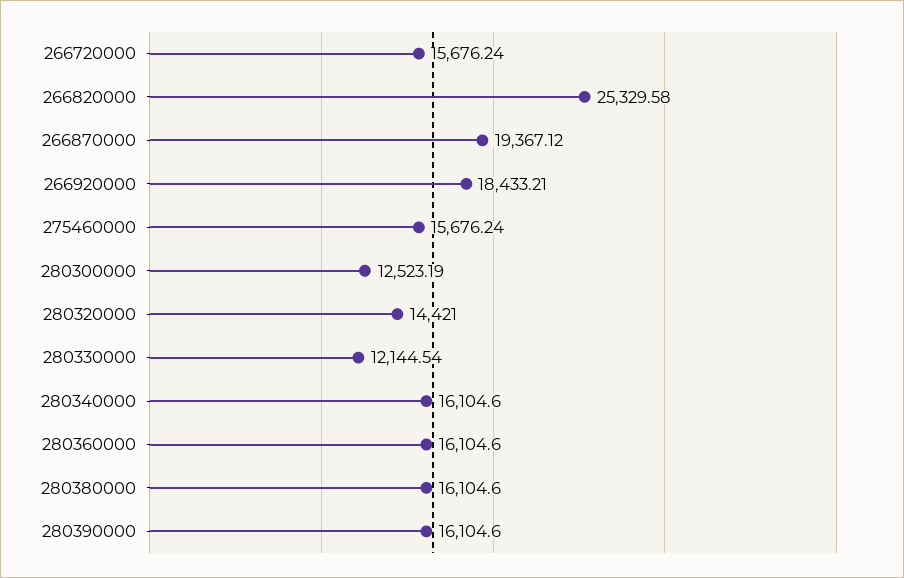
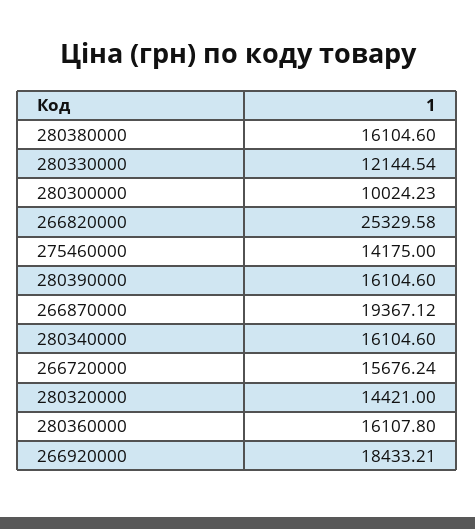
275460000: 15676.24 -> 14175
280300000: 12523.19 -> 10024.23
280360000: 16104.6 -> 16107.8

